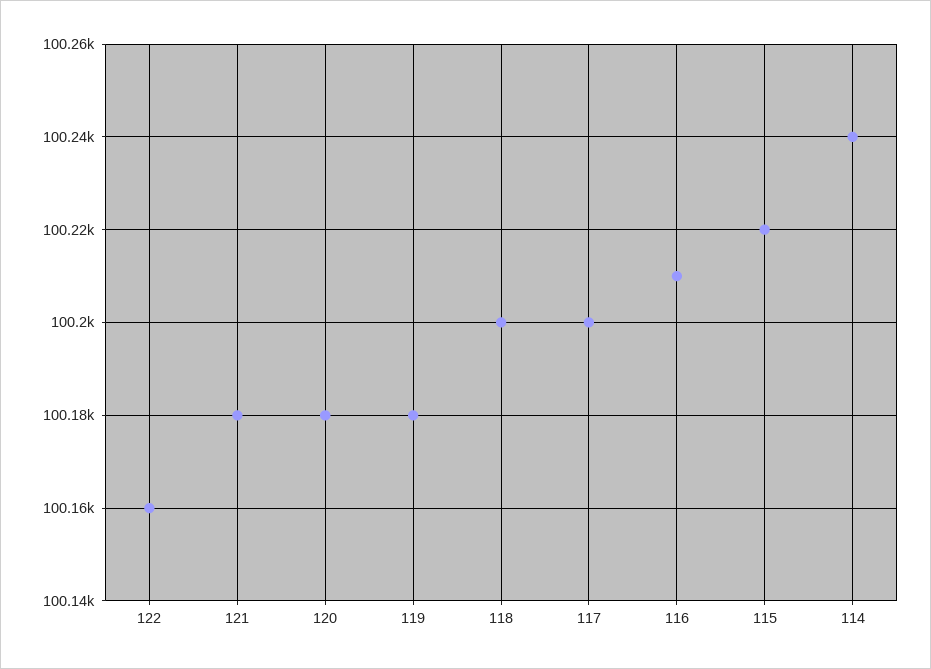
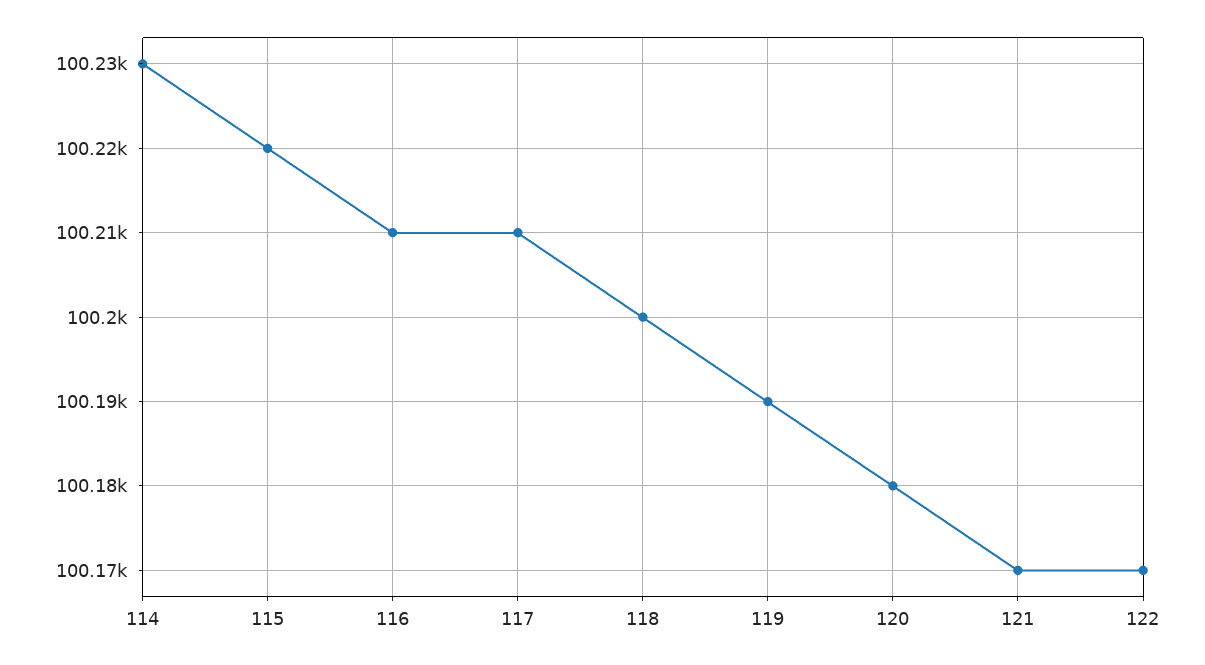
122: 100160 -> 100170
121: 100180 -> 100170
119: 100180 -> 100190
117: 100200 -> 100210
114: 100240 -> 100230

